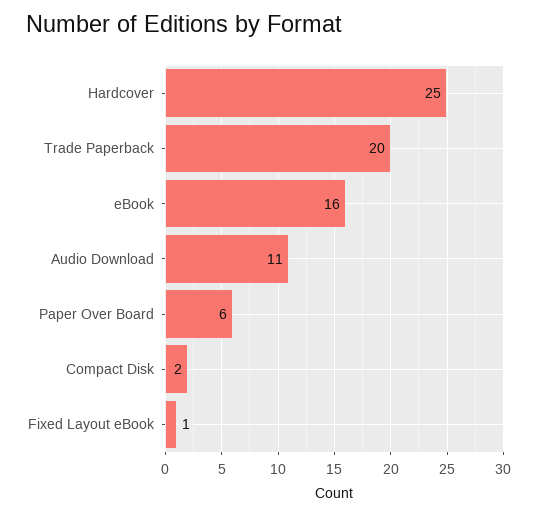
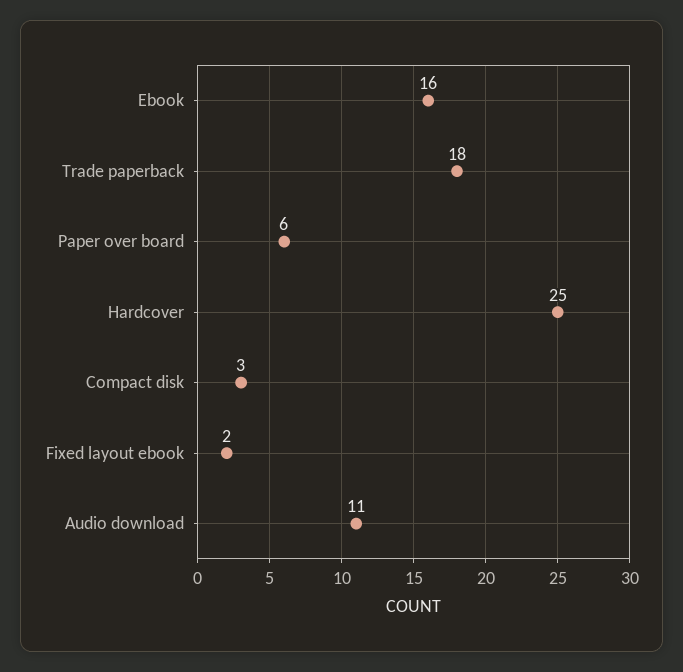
Trade Paperback: 20 -> 18
Compact Disk: 2 -> 3
Fixed Layout eBook: 1 -> 2

